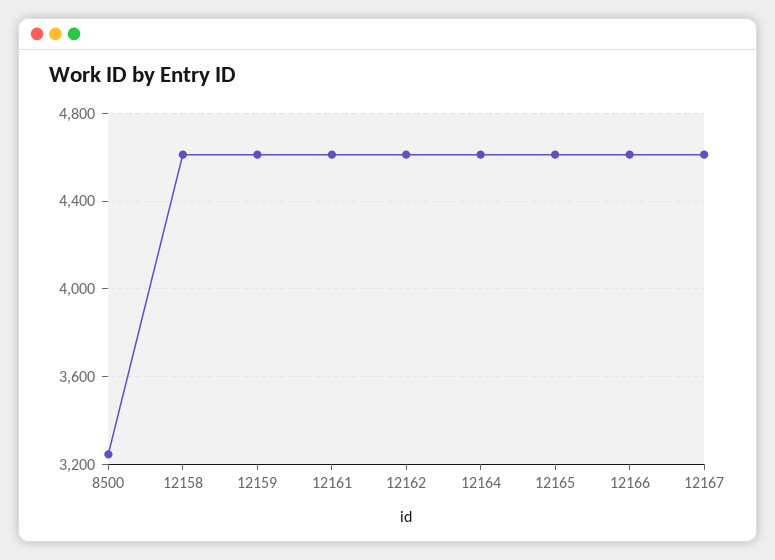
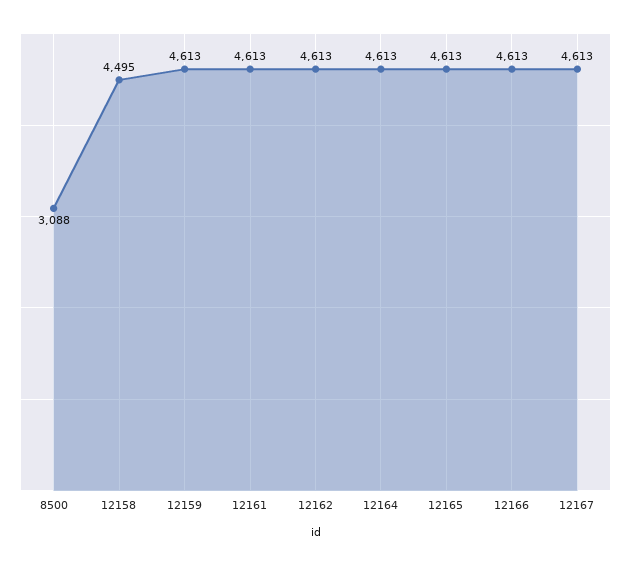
8500: 3250 -> 3088
12158: 4600 -> 4495

